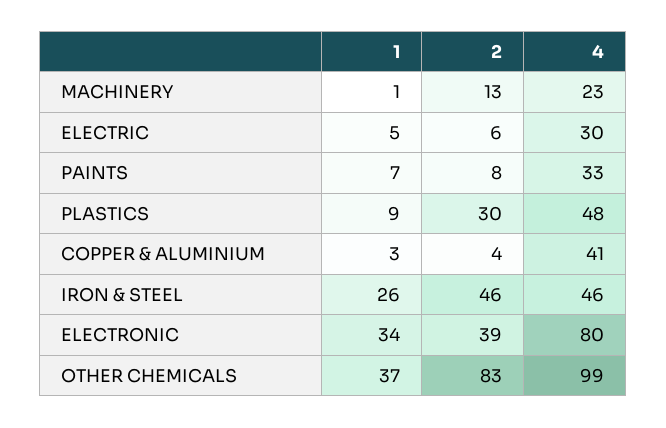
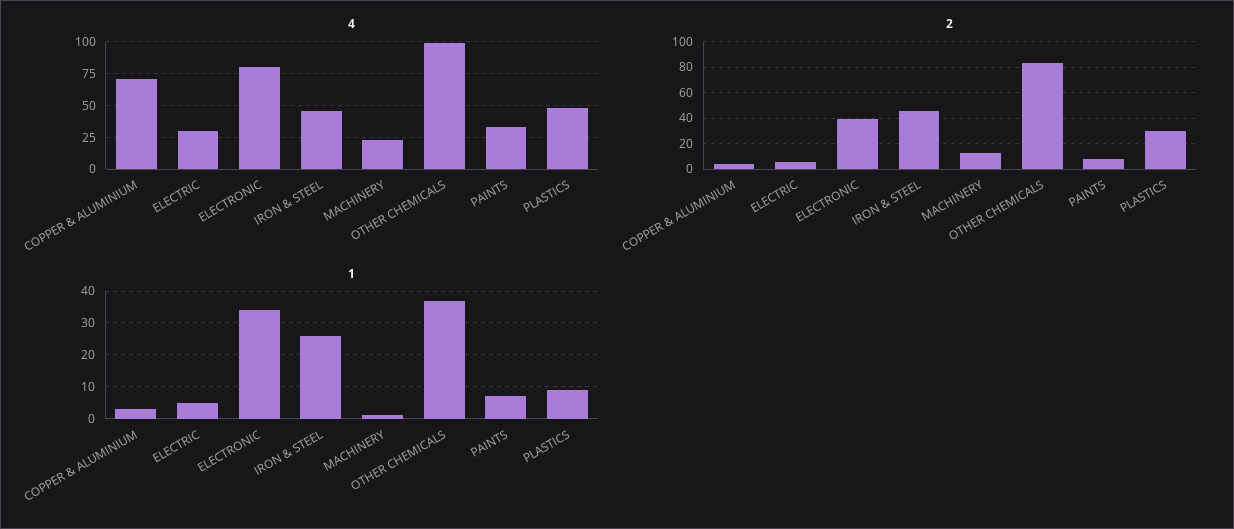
4, COPPER & ALUMINIUM: 41 -> 70

